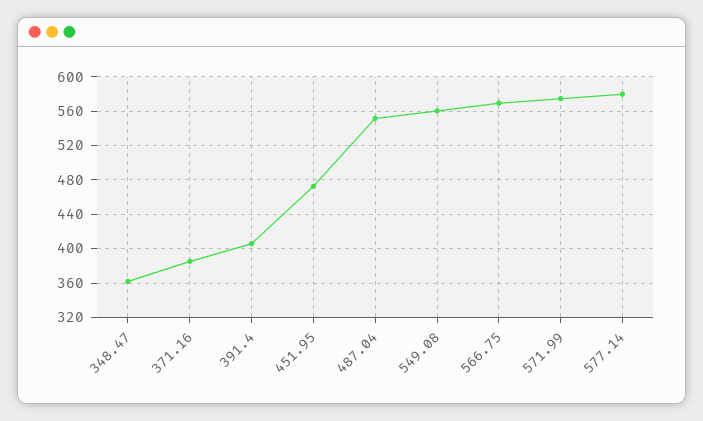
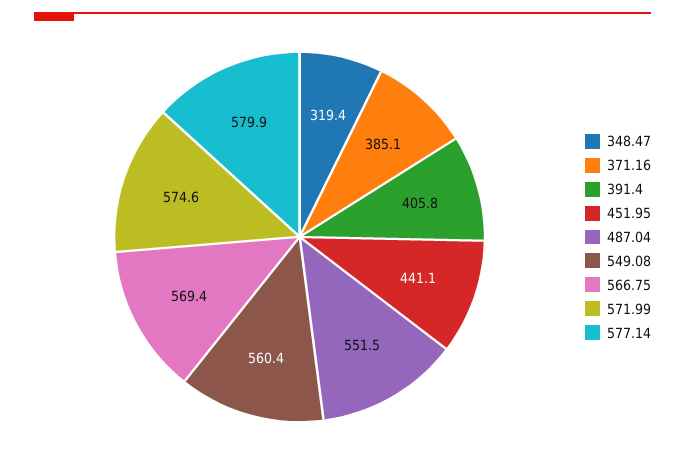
348.47: 360 -> 319.4
451.95: 470 -> 441.1

